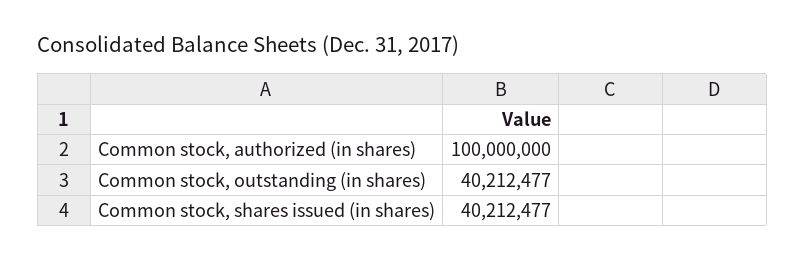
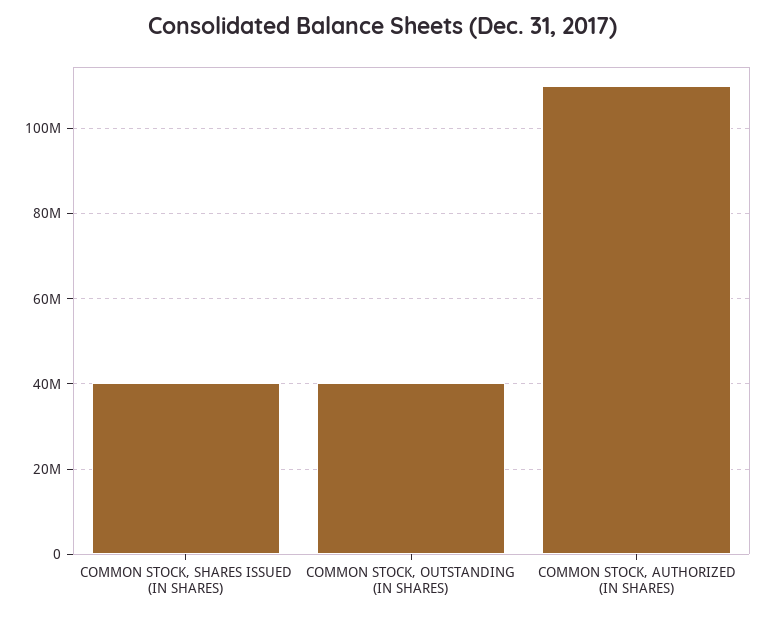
Common stock, authorized (in shares): 100000000 -> 110000000

